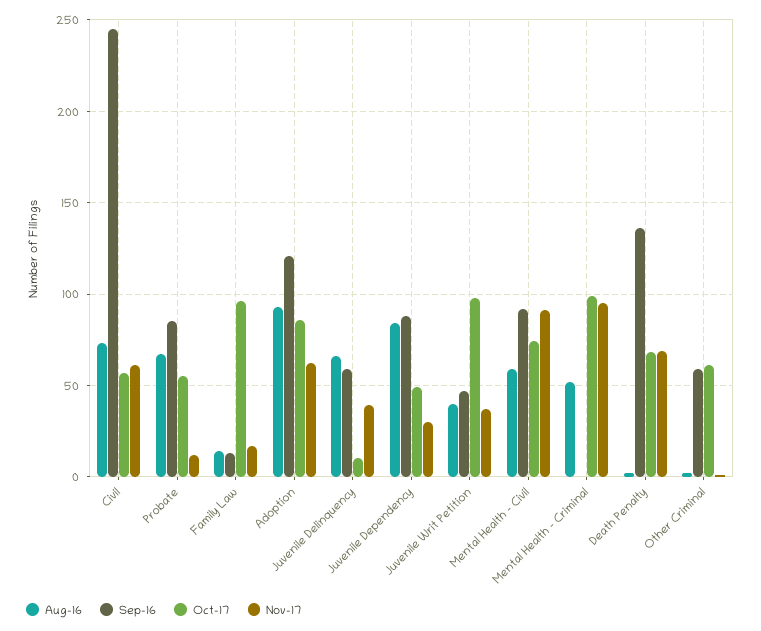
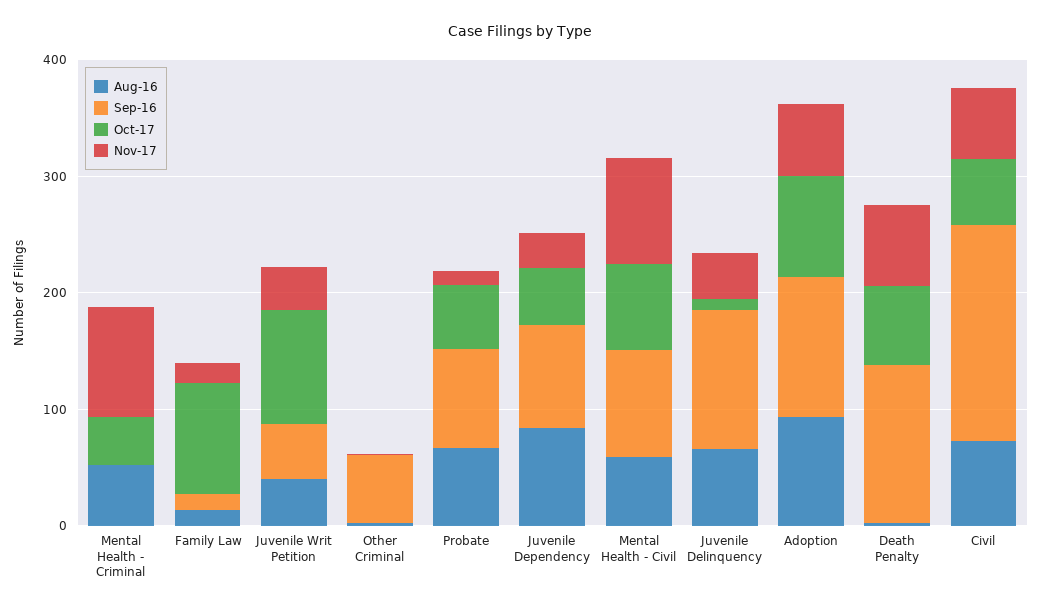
Sep-16, Civil: 245 -> 180
Sep-16, Juvenile Delinquency: 60 -> 120
Oct-17, Mental Health - Criminal: 100 -> 40
Oct-17, Other Criminal: 60 -> 0

